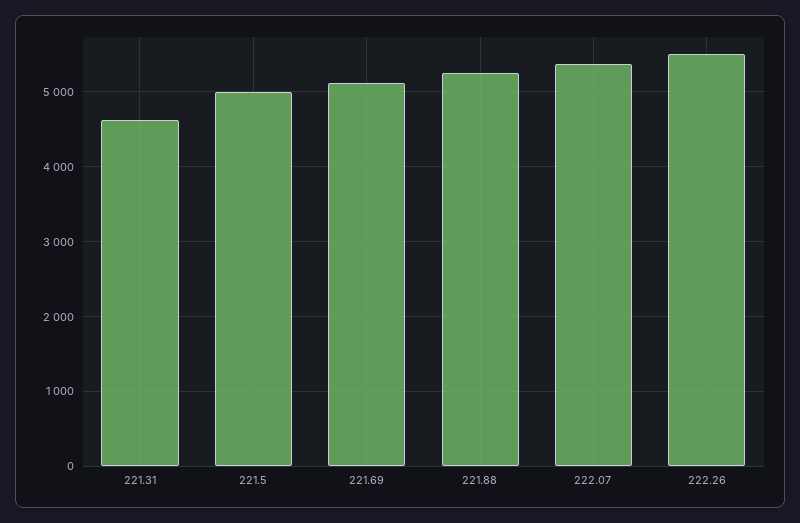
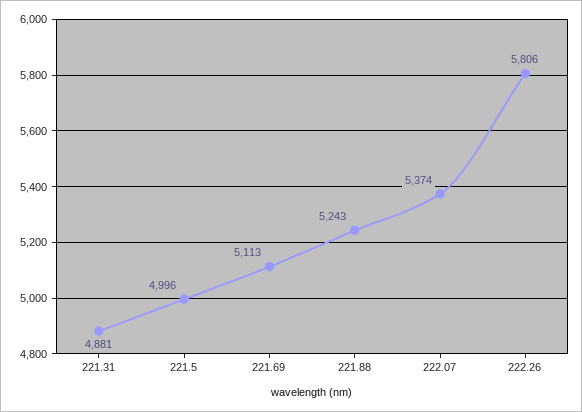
221.31: 4600 -> 4881
222.26: 5500 -> 5806

